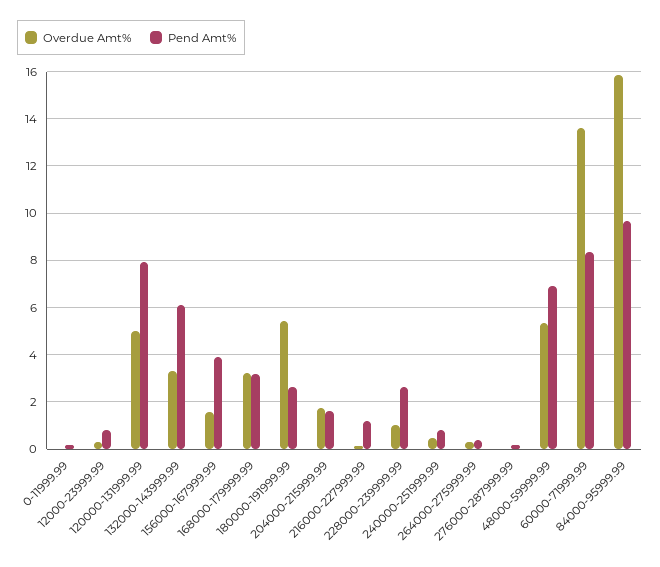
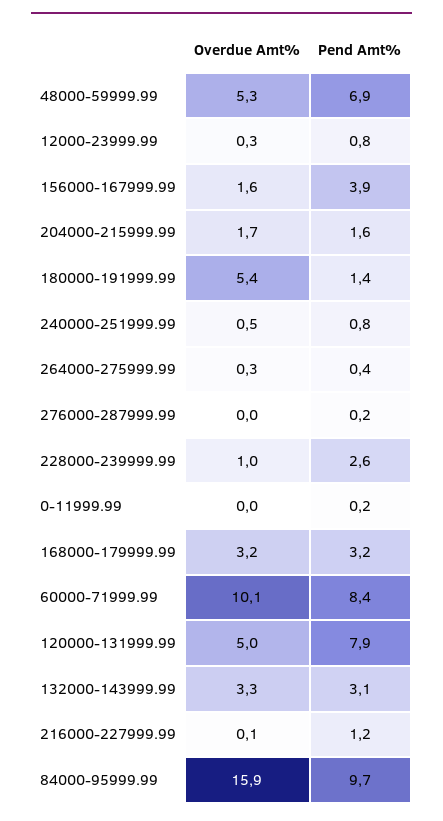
Pend Amt%, 132000-143999.99: 6 -> 3.1
Pend Amt%, 180000-191999.99: 2.5 -> 1.4
Overdue Amt%, 60000-71999.99: 13.5 -> 10.1

